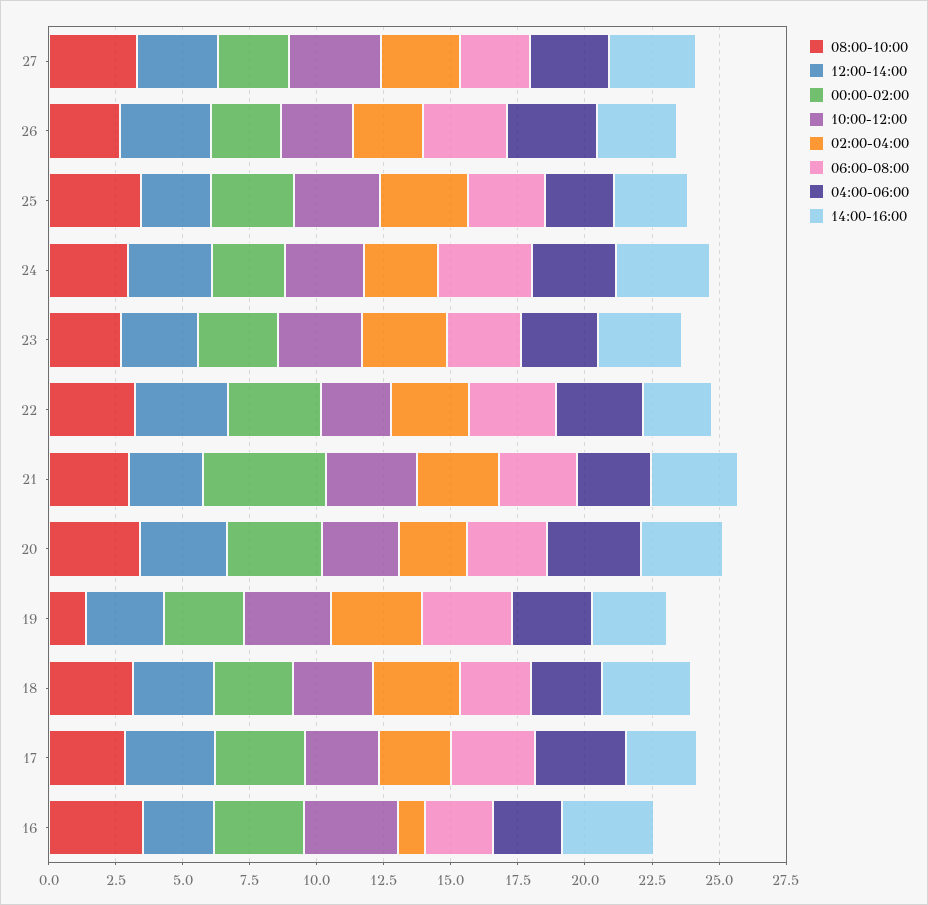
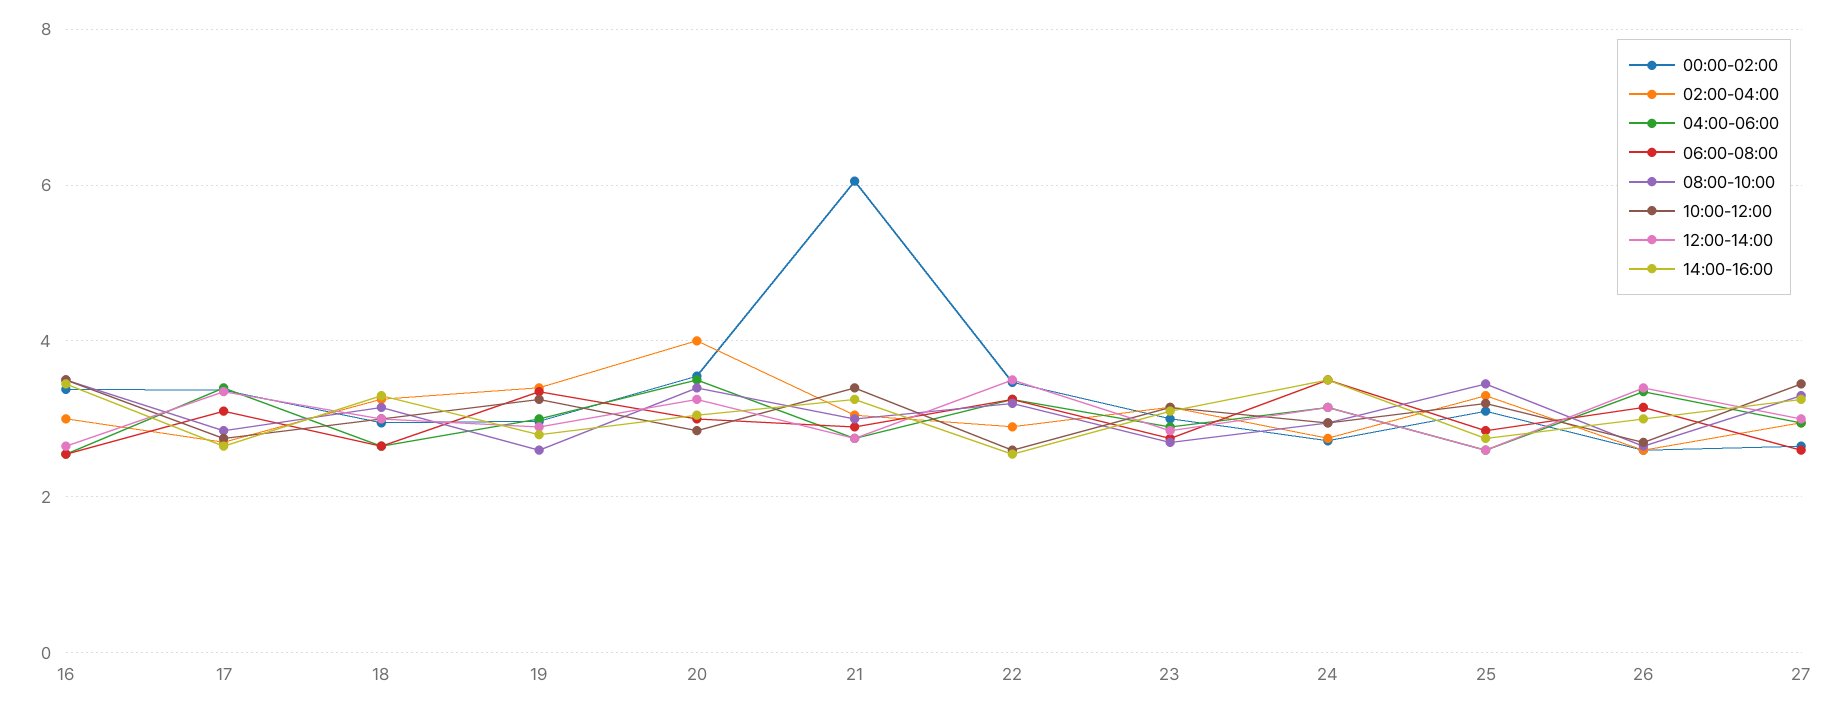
00:00-02:00, 21: 4.5 -> 6
02:00-04:00, 20: 2.5 -> 4
08:00-10:00, 19: 1.5 -> 2.6
02:00-04:00, 16: 1 -> 3

